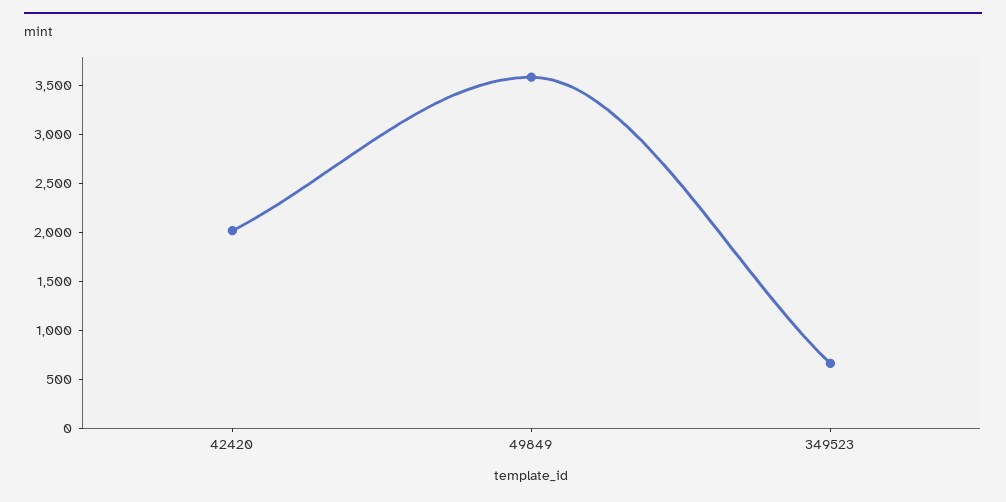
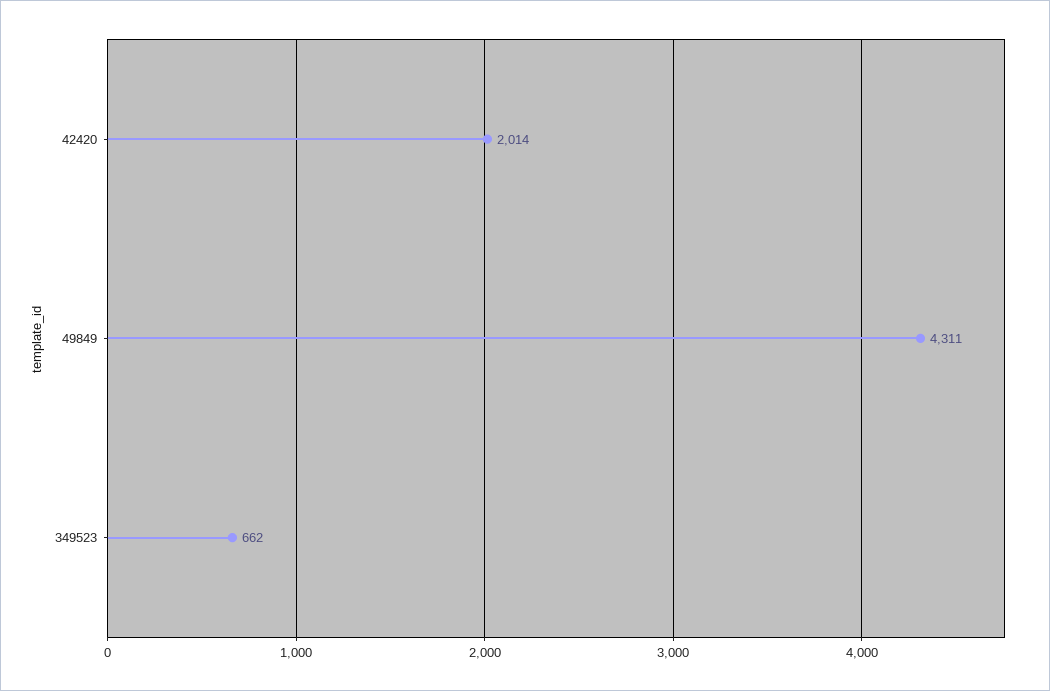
49849: 3600 -> 4311

